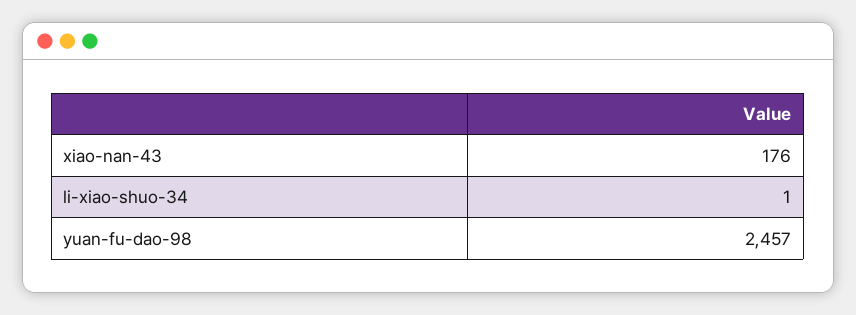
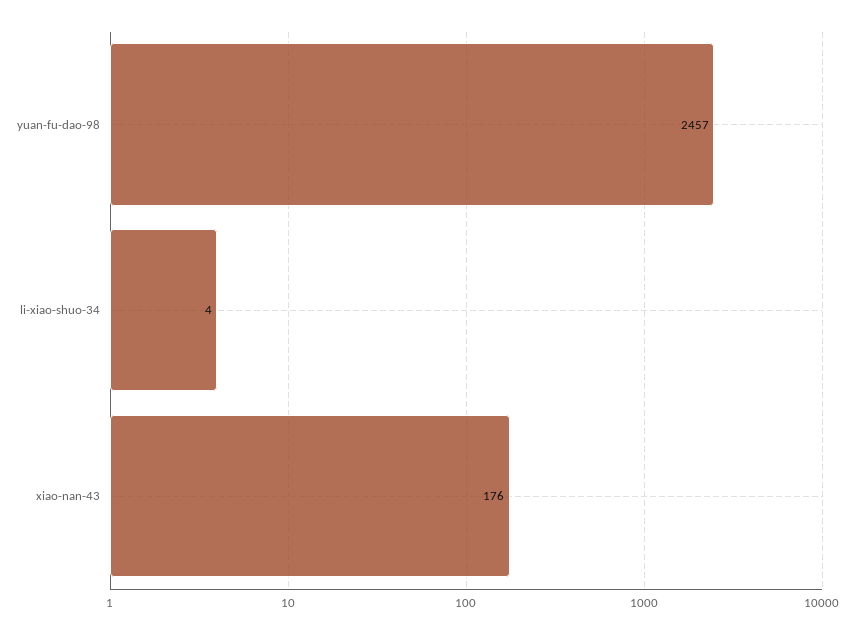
li-xiao-shuo-34: 1 -> 4

